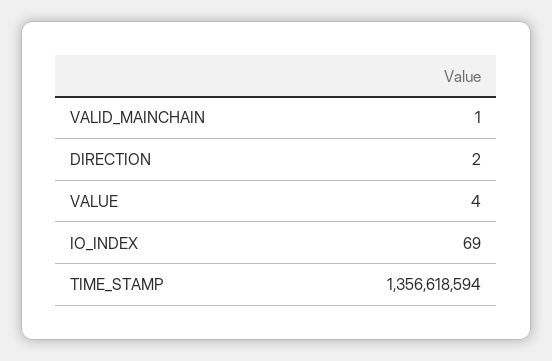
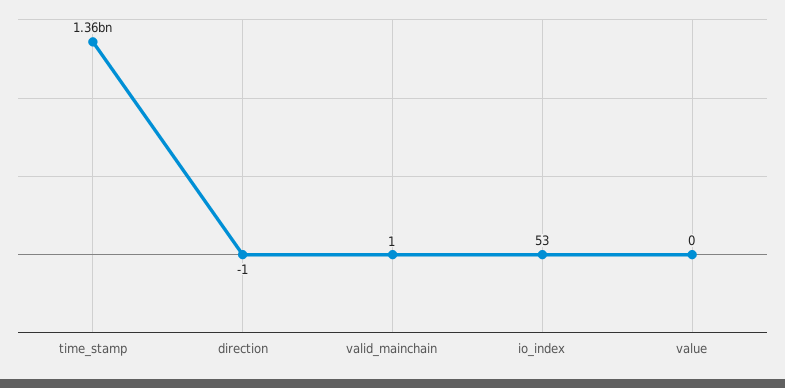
DIRECTION: 2 -> -1
VALUE: 4 -> 0
IO_INDEX: 69 -> 53

